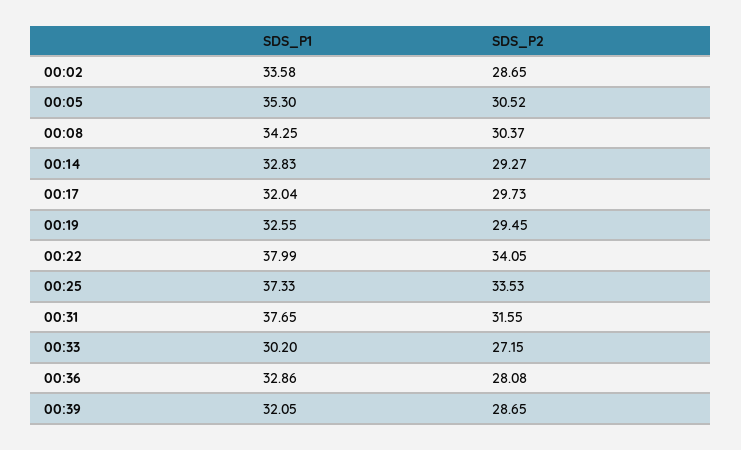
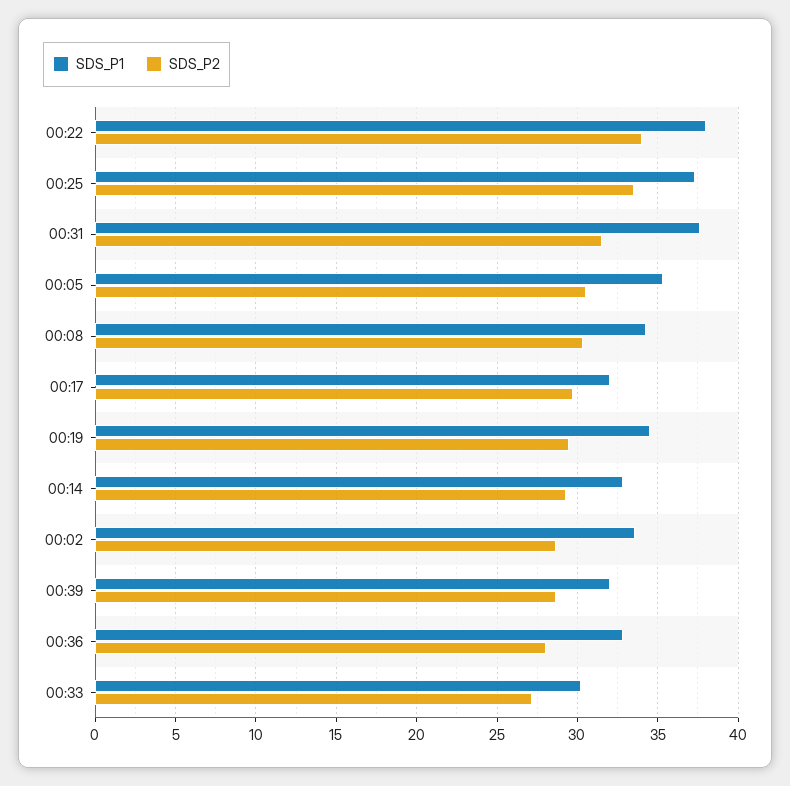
SDS_P1, 00:19: 32.55 -> 34.5

